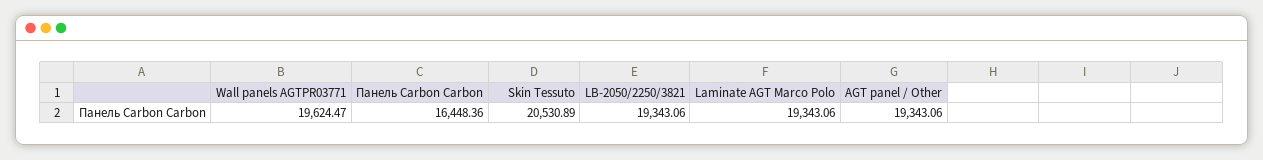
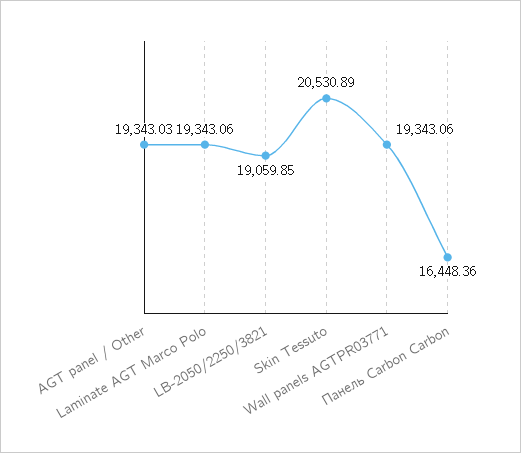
Wall panels AGTPR03771: 19624.47 -> 19343.06
LB-2050/2250/3821: 19343.06 -> 19059.85
AGT panel / Other: 19343.06 -> 19343.03

